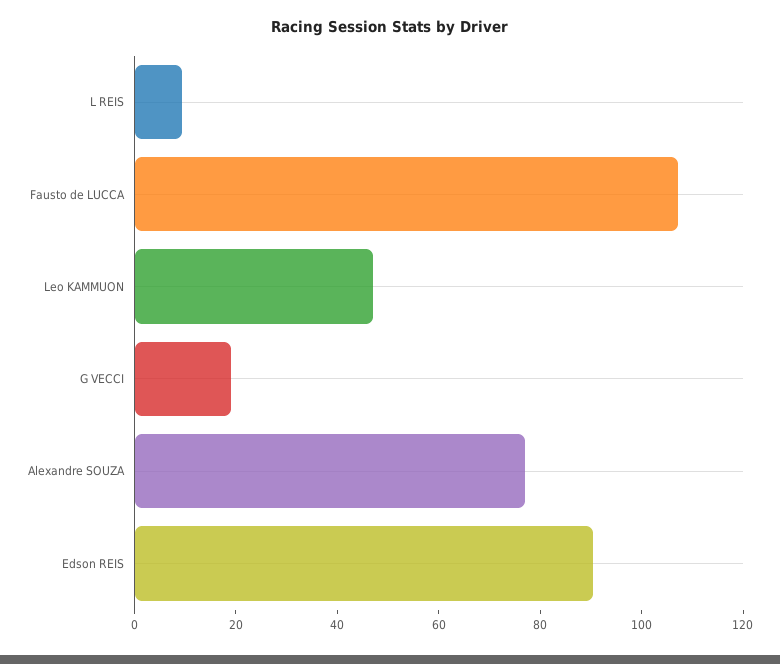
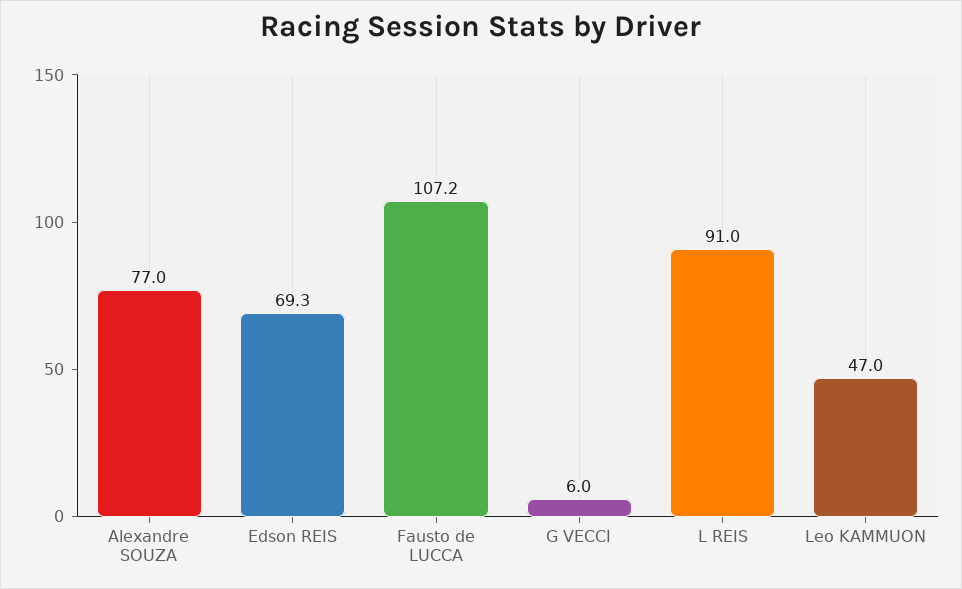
L REIS: 10 -> 91
G VECCI: 20 -> 6
Edson REIS: 90 -> 69.3

